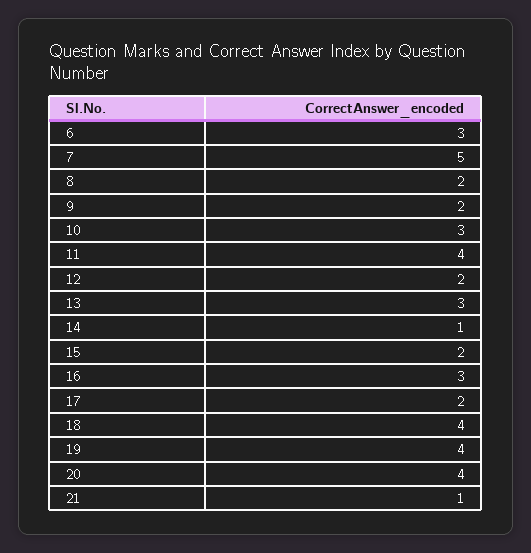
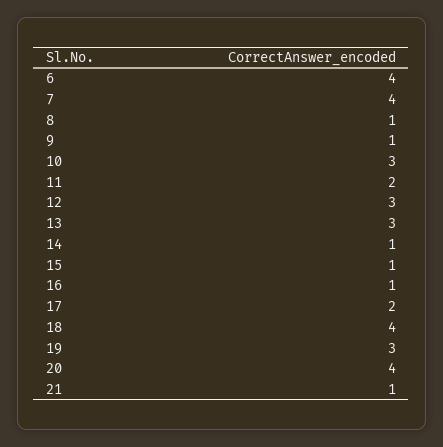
6: 3 -> 4
7: 5 -> 4
8: 2 -> 1
9: 2 -> 1
11: 4 -> 2
12: 2 -> 3
15: 2 -> 1
16: 3 -> 1
19: 4 -> 3

